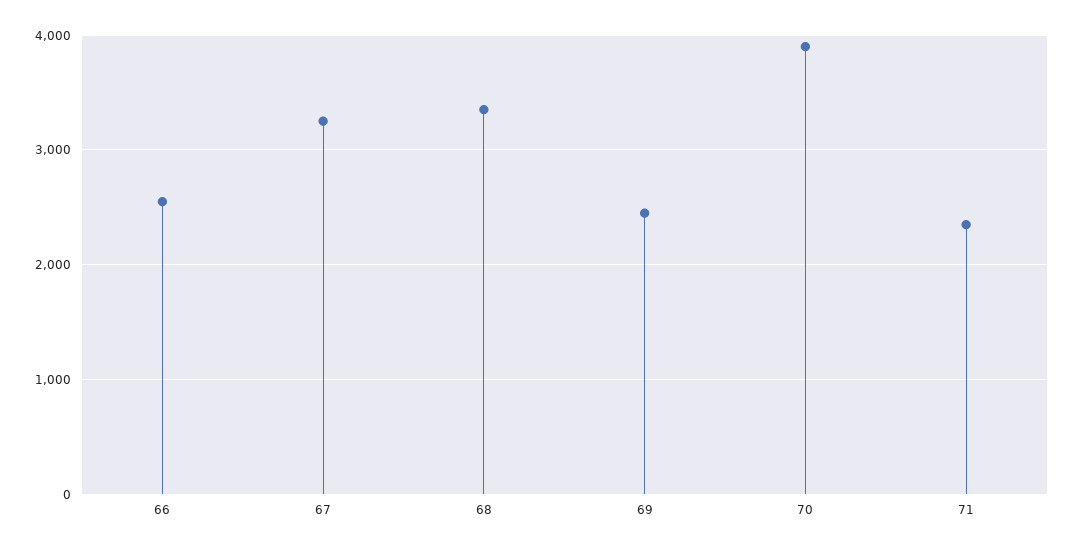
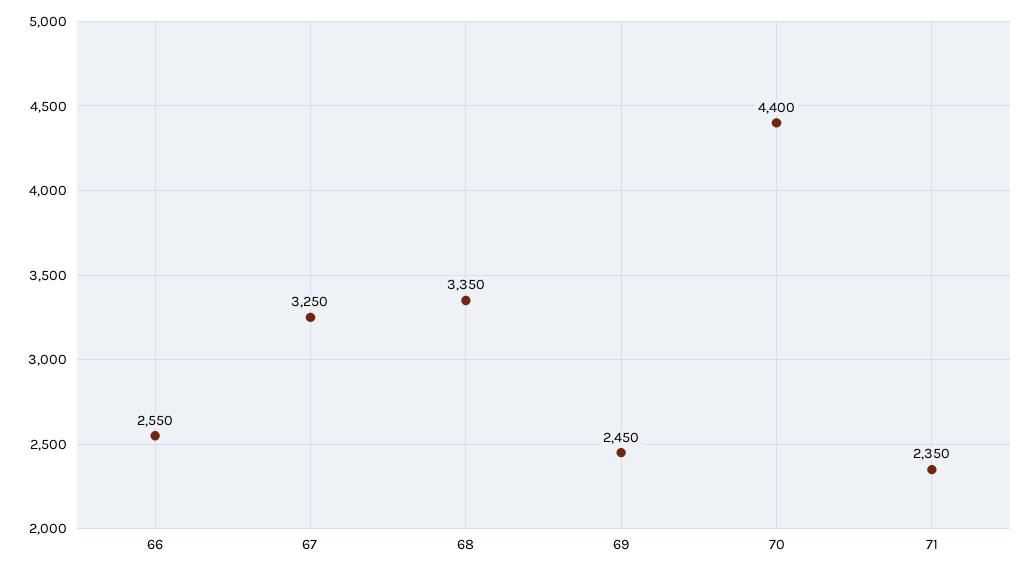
70: 3900 -> 4400

